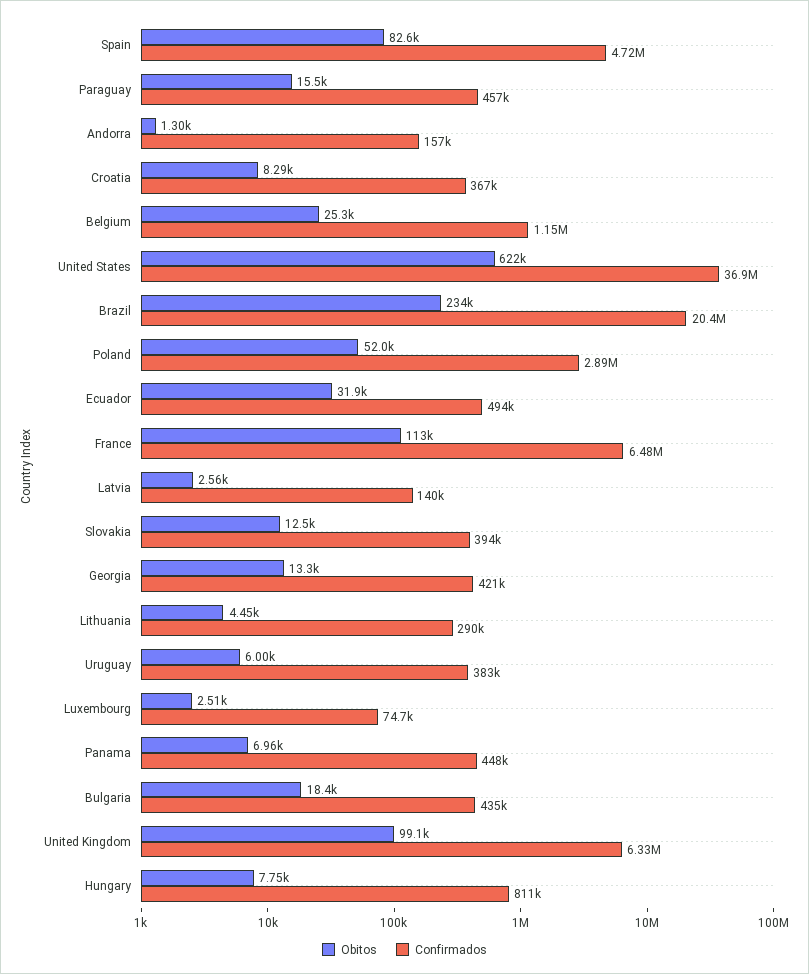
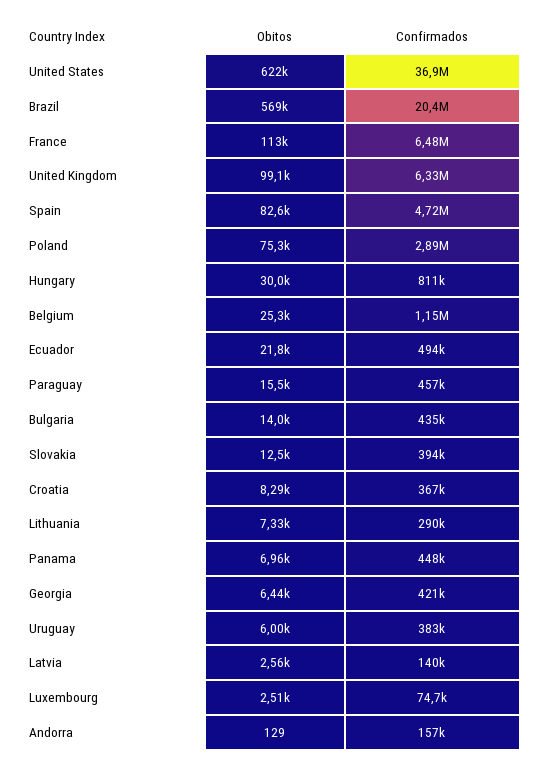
Obitos, Andorra: 1300 -> 129
Obitos, Brazil: 234000 -> 569000
Obitos, Poland: 52000 -> 75300
Obitos, Ecuador: 31900 -> 21800
Obitos, Georgia: 13300 -> 6440
Obitos, Lithuania: 4450 -> 7330
Obitos, Bulgaria: 18400 -> 14000
Obitos, Hungary: 7750 -> 30000

